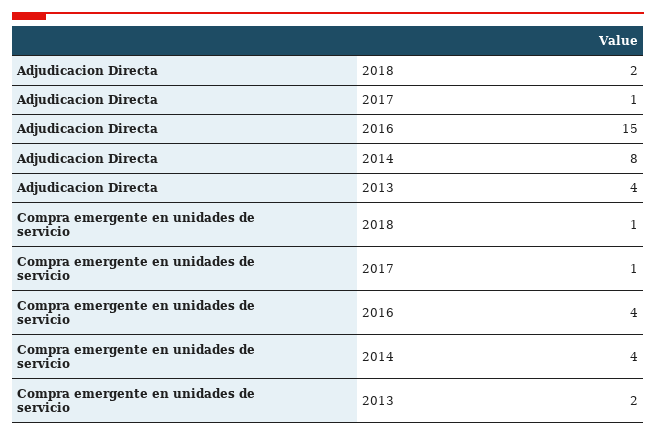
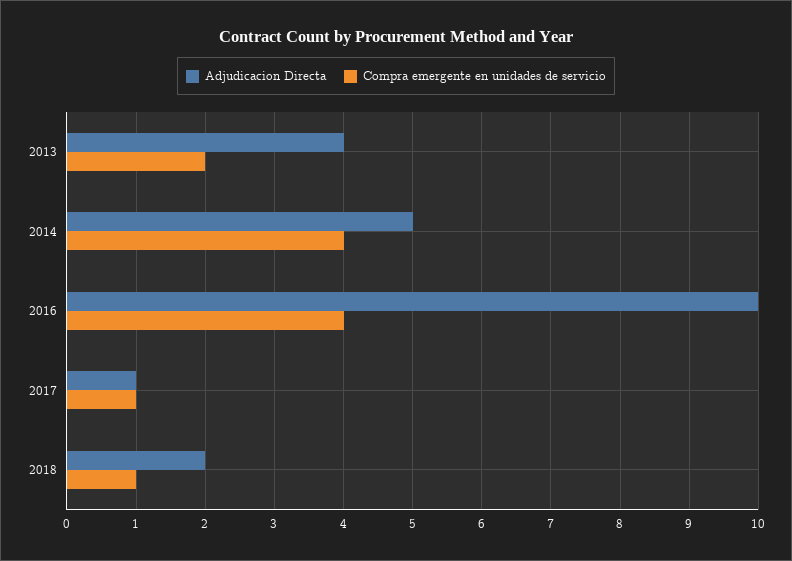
Adjudicacion Directa, 2016: 15 -> 10
Adjudicacion Directa, 2014: 8 -> 5

